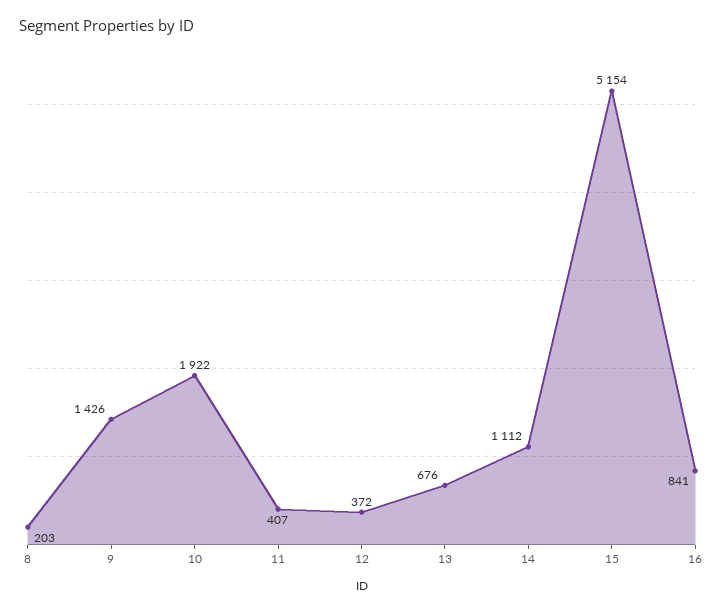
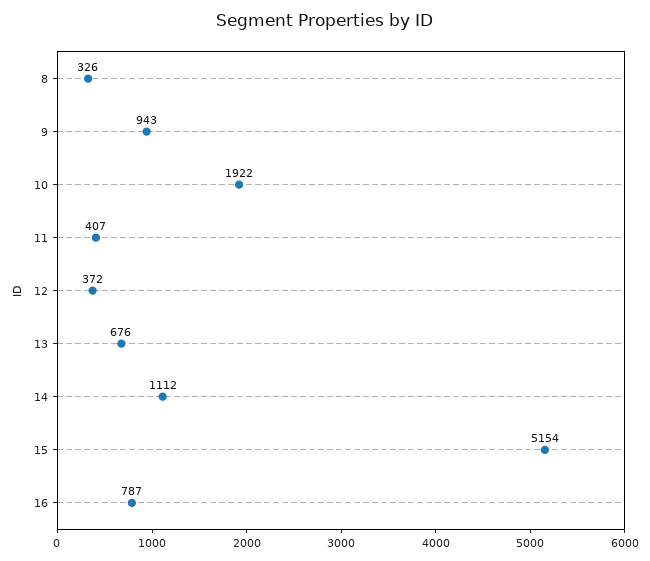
8: 203 -> 326
9: 1426 -> 943
16: 841 -> 787

